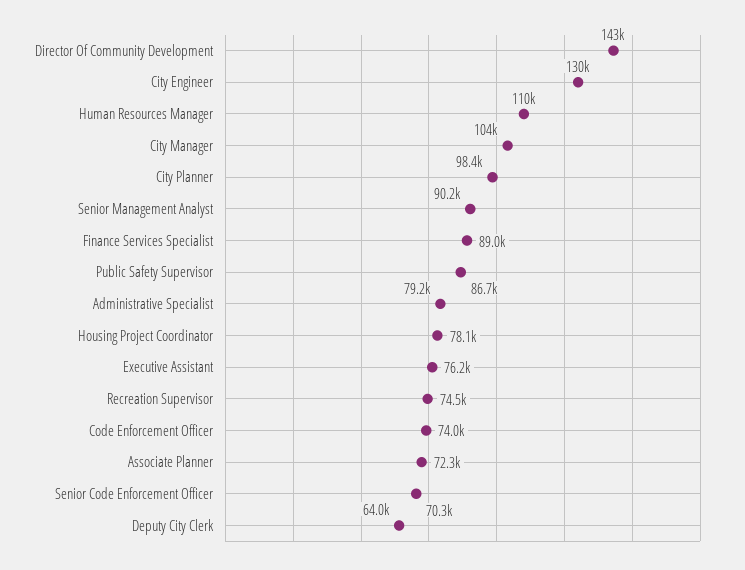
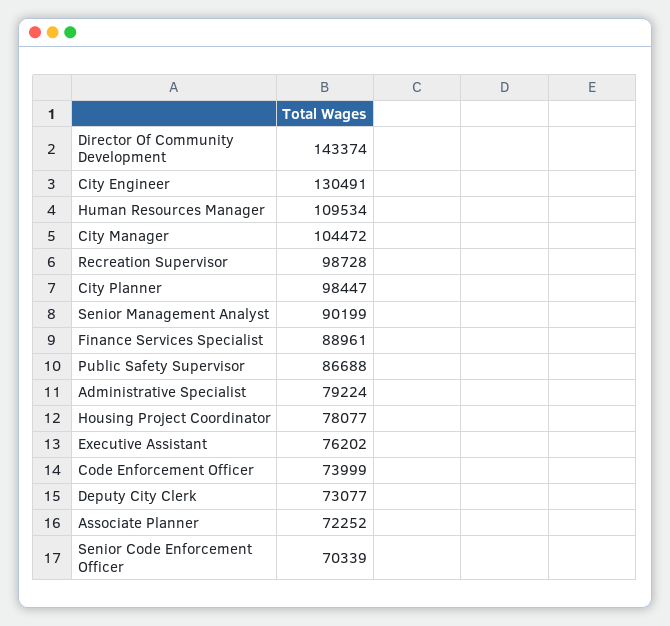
Recreation Supervisor: 74500 -> 98728
Deputy City Clerk: 64000 -> 73077

